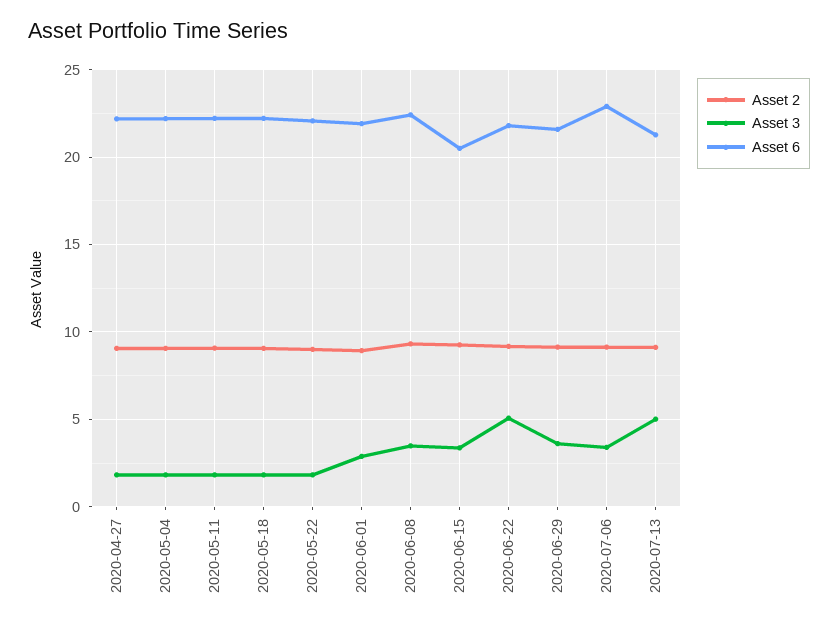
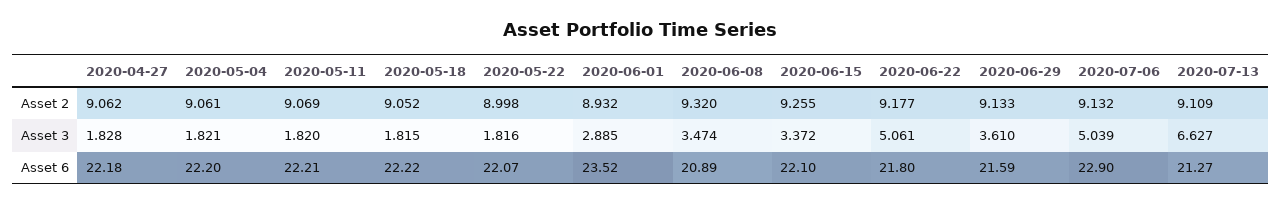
Asset 6, 2020-06-01: 22 -> 23.52
Asset 6, 2020-06-08: 22.5 -> 20.89
Asset 6, 2020-06-15: 20.5 -> 22.1
Asset 3, 2020-07-06: 3.5 -> 5.039
Asset 3, 2020-07-13: 5 -> 6.627

